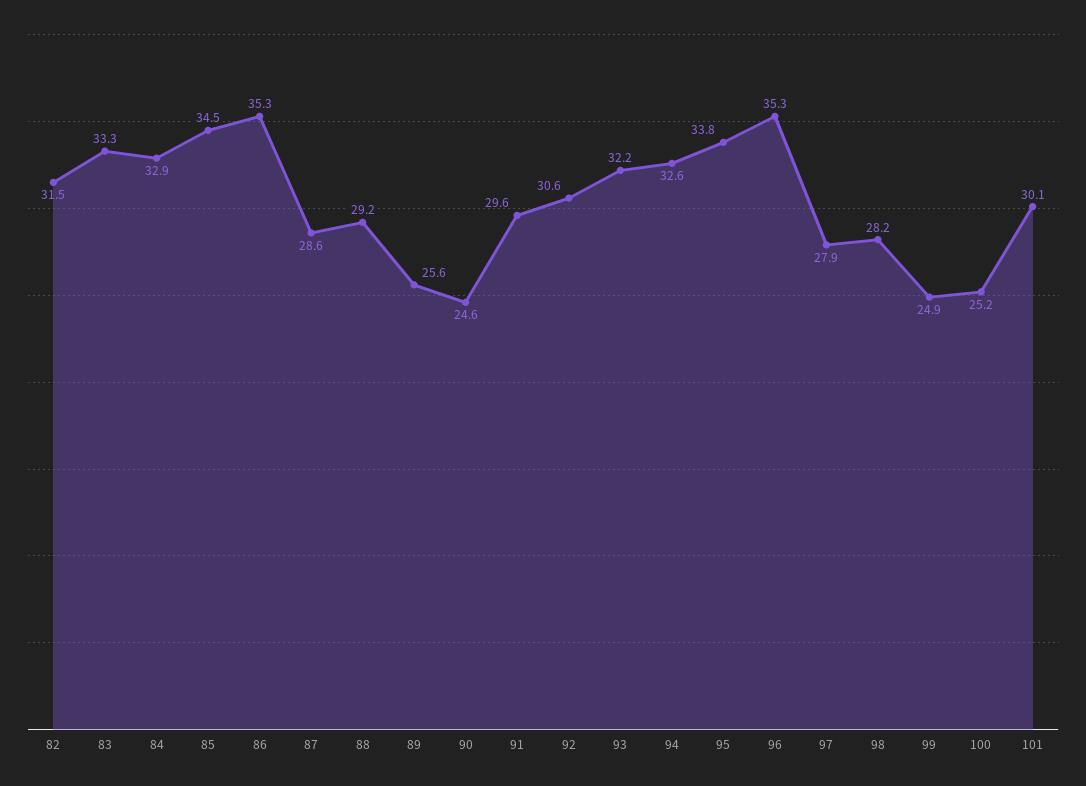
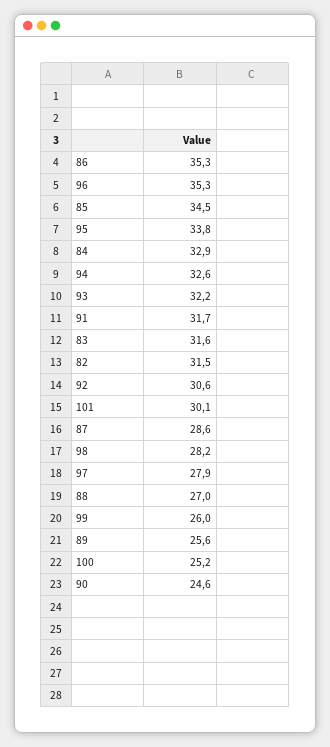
83: 33.3 -> 31.6
88: 29.2 -> 27
91: 29.6 -> 31.7
99: 24.9 -> 26

